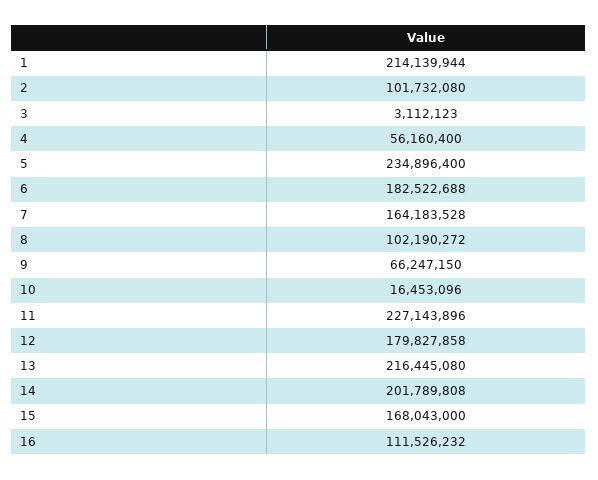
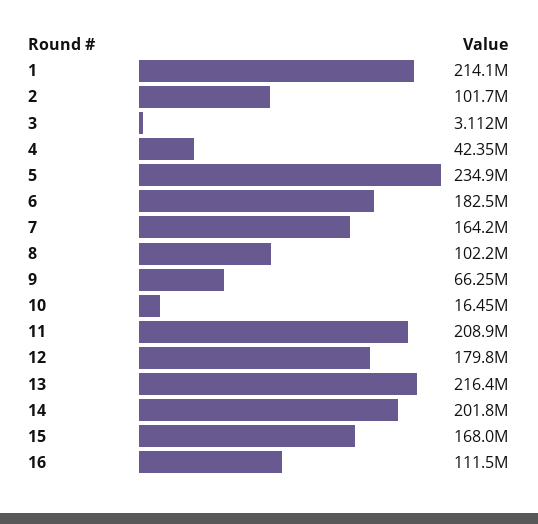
4: 56160400 -> 42350000
11: 227143896 -> 208900000

